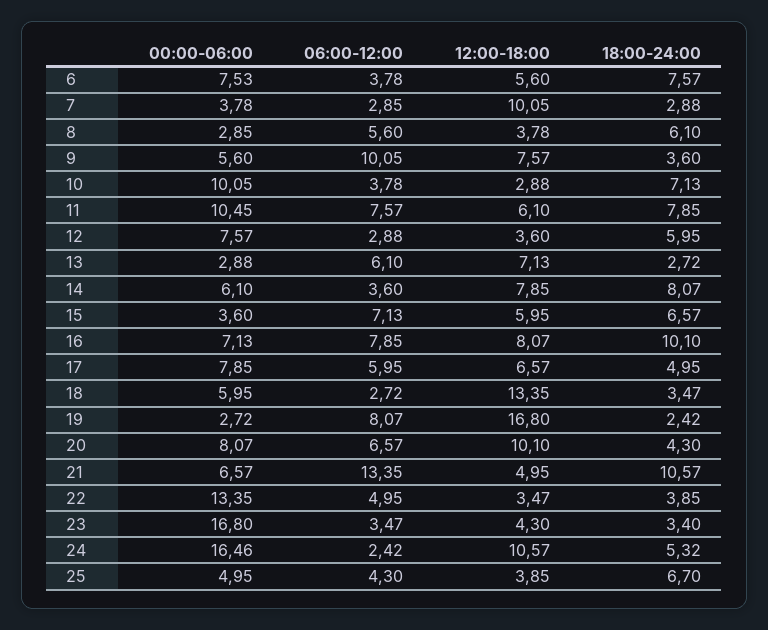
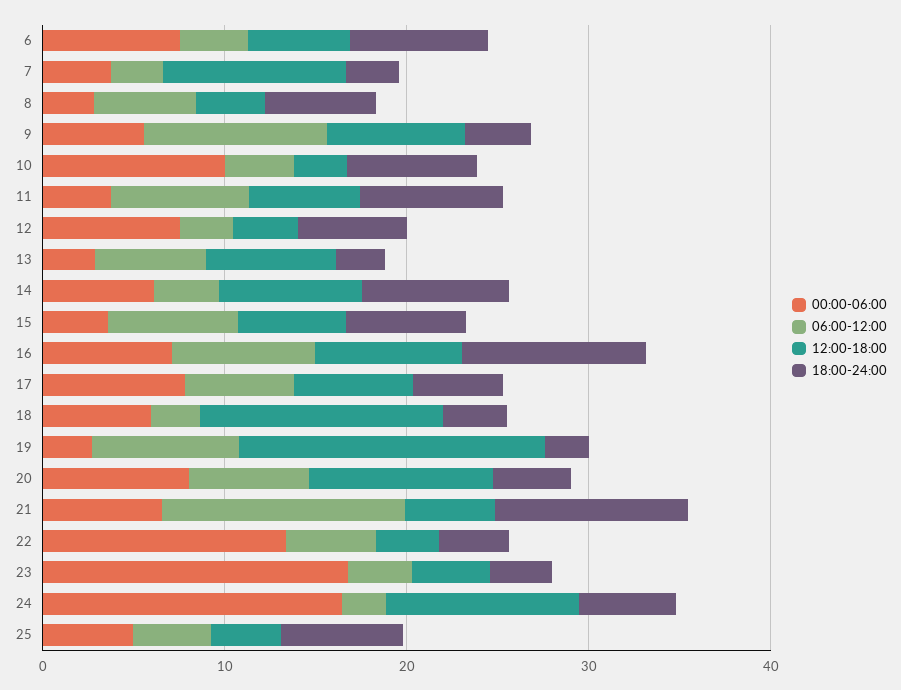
00:00-06:00, 11: 10.45 -> 4

